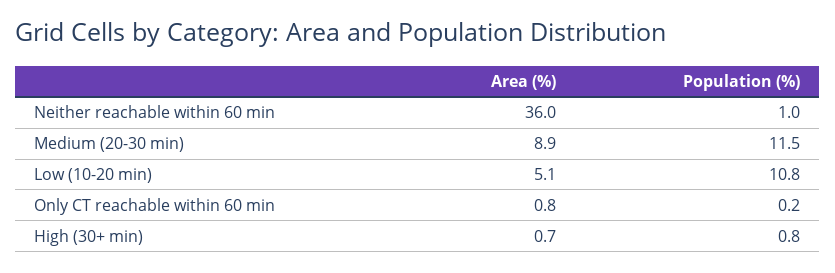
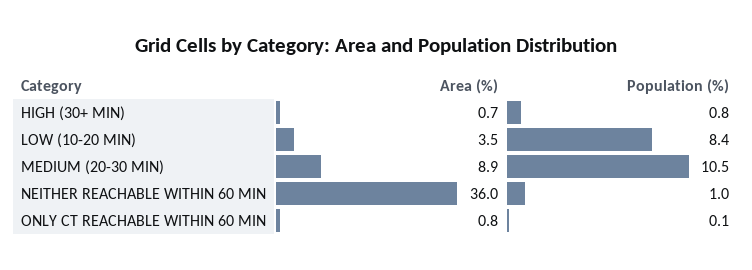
Population (%), Medium (20-30 min): 11.5 -> 10.5
Area (%), Low (10-20 min): 5.1 -> 3.5
Population (%), Low (10-20 min): 10.8 -> 8.4
Population (%), Only CT reachable within 60 min: 0.2 -> 0.1

